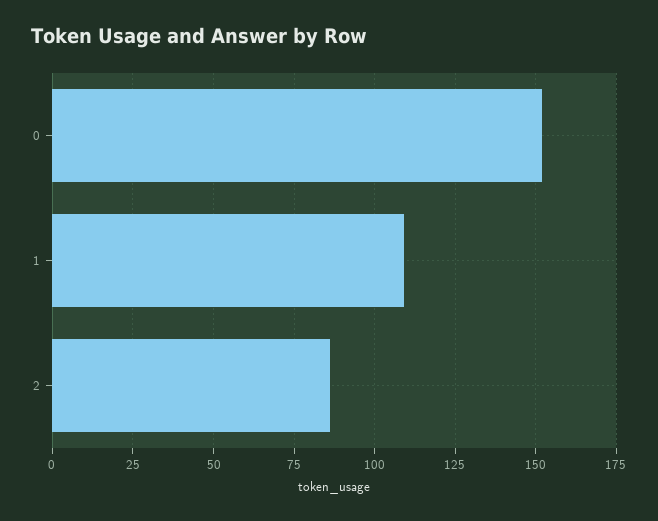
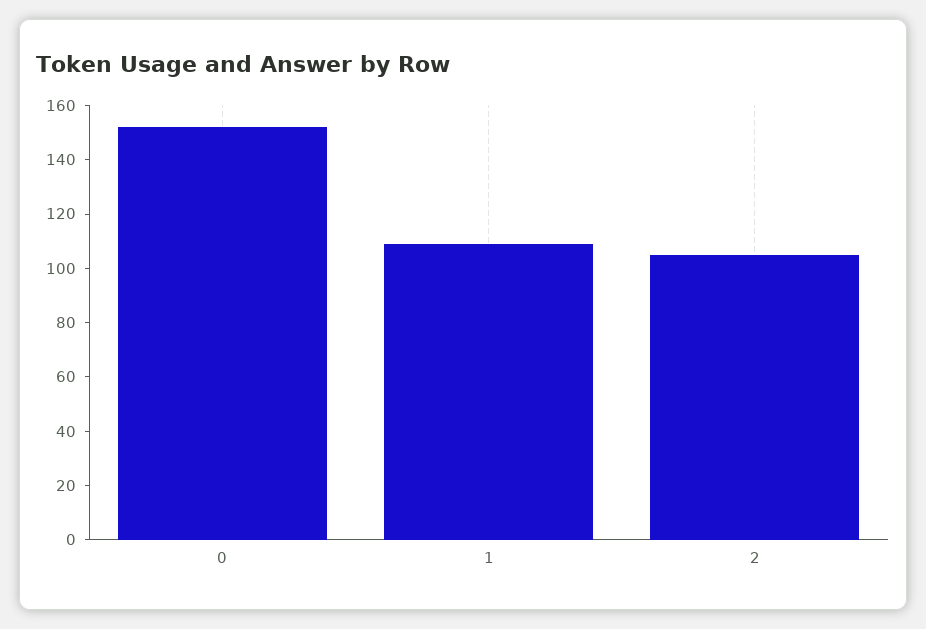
2: 85 -> 105

